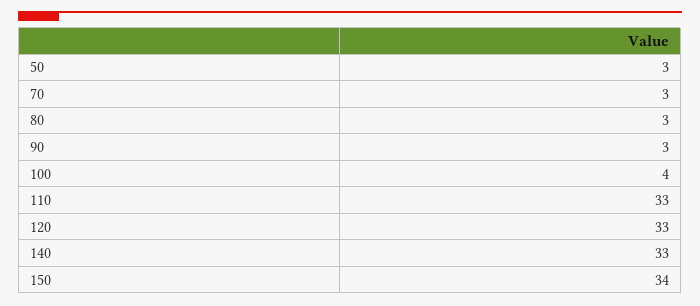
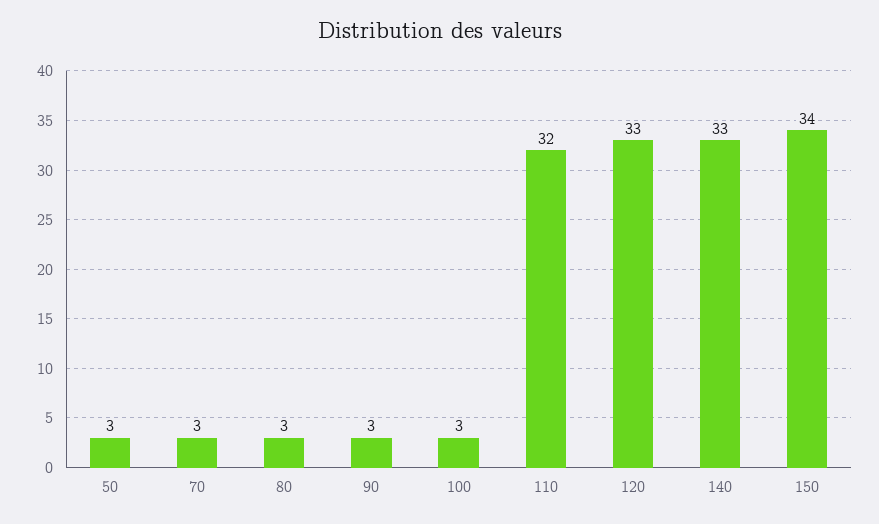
100: 4 -> 3
110: 33 -> 32

